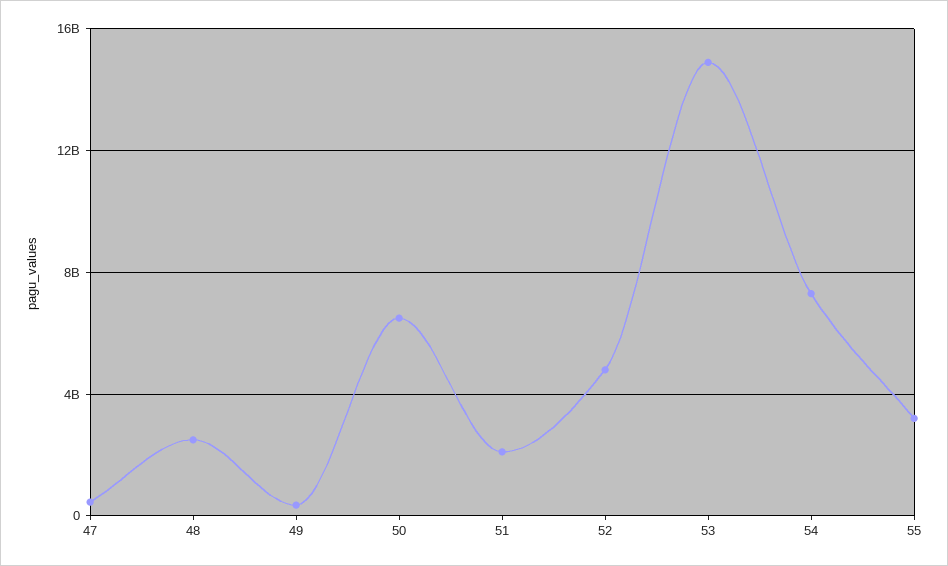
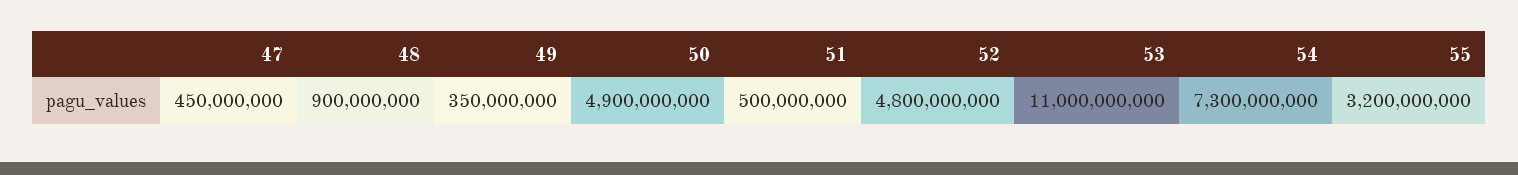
48: 2500000000 -> 900000000
50: 6500000000 -> 4900000000
51: 2000000000 -> 500000000
53: 15000000000 -> 11000000000

